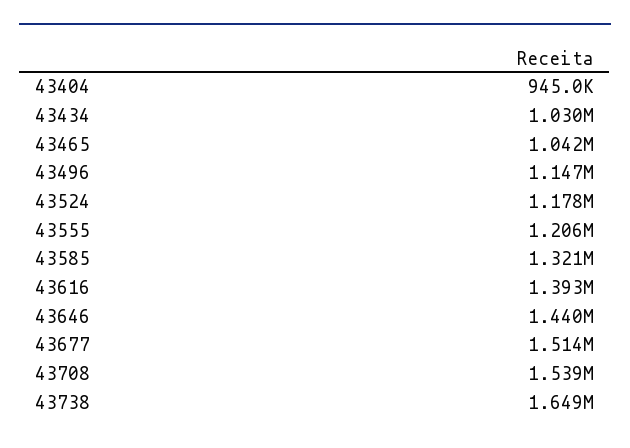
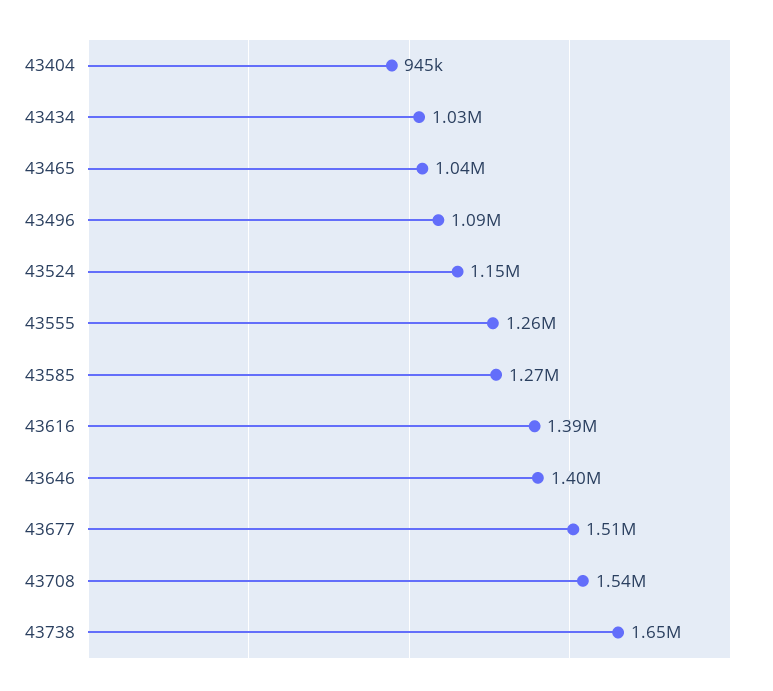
43496: 1147000 -> 1090000
43524: 1178000 -> 1150000
43555: 1206000 -> 1260000
43585: 1321000 -> 1270000
43646: 1440000 -> 1400000

